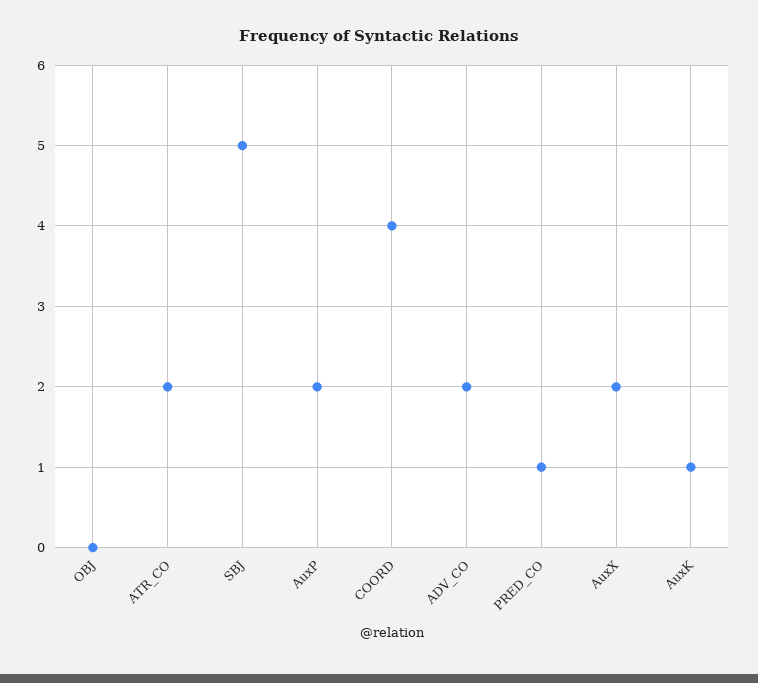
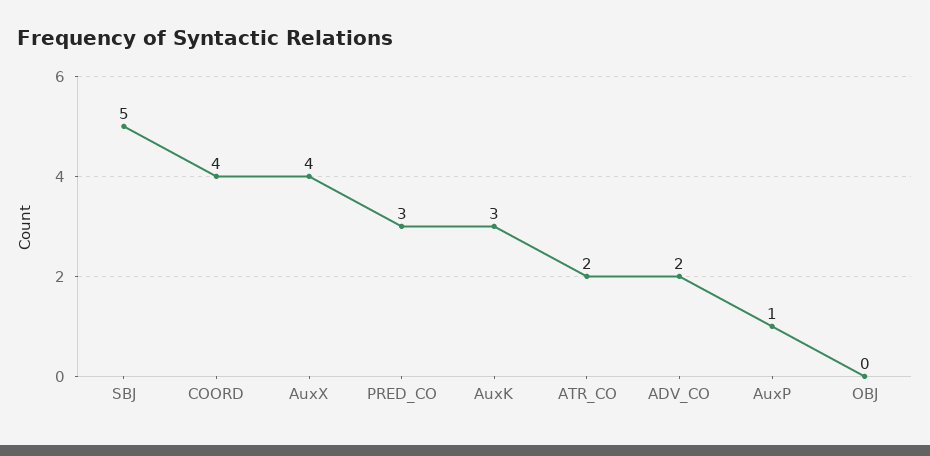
AuxP: 2 -> 1
PRED_CO: 1 -> 3
AuxX: 2 -> 4
AuxK: 1 -> 3

